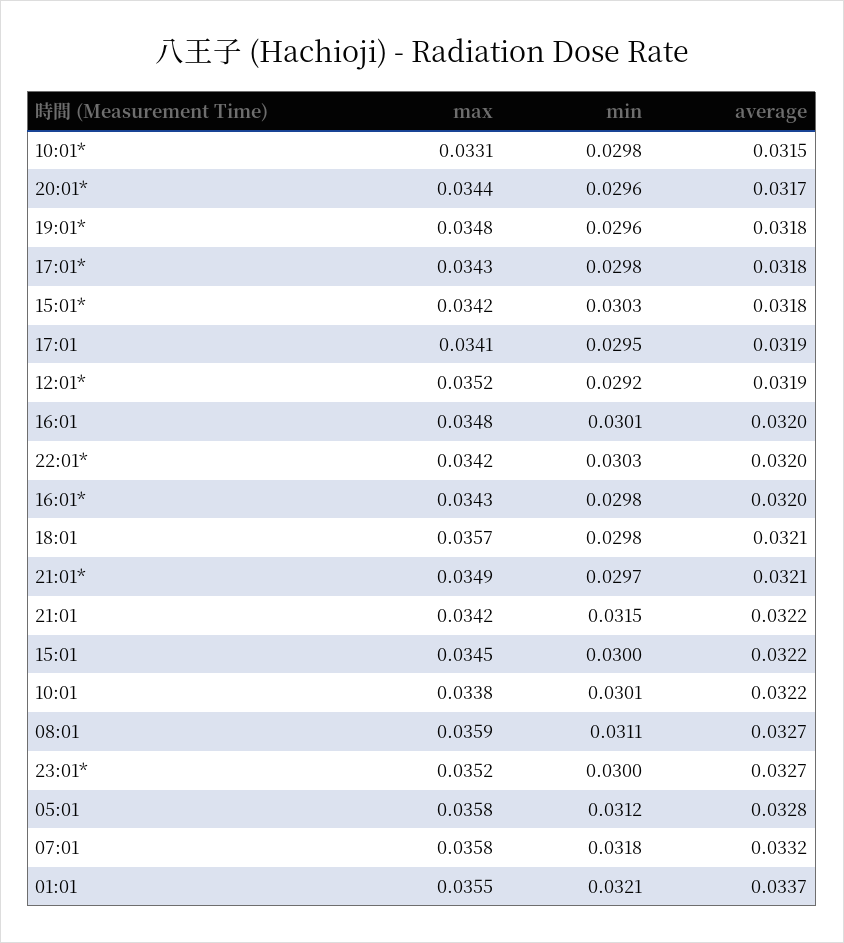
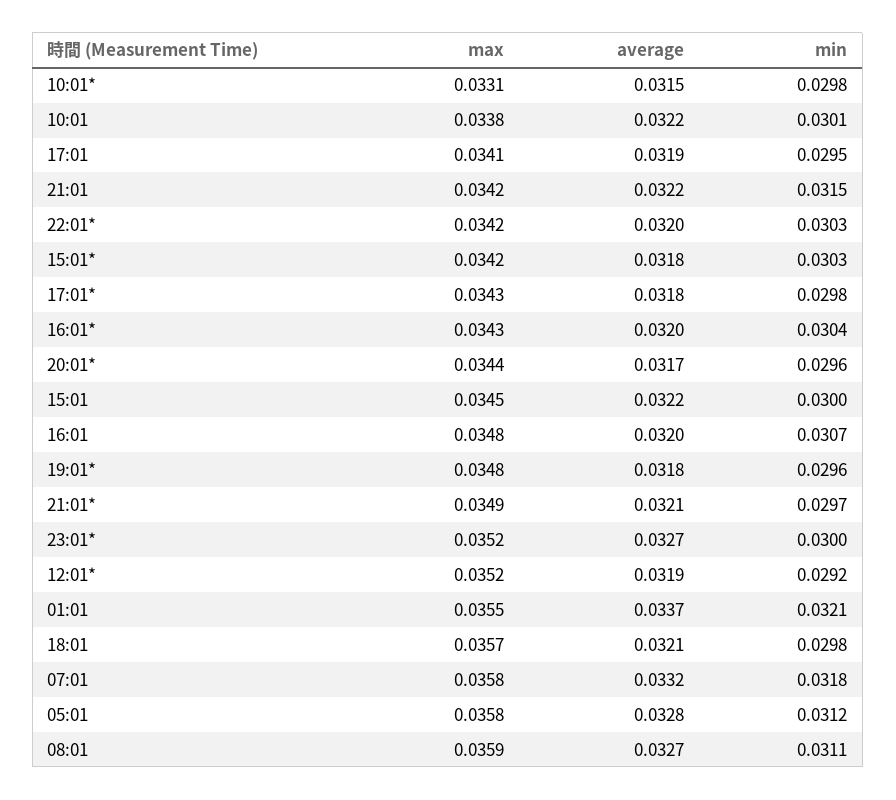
min, 16:01: 0.0301 -> 0.0307
min, 16:01*: 0.0298 -> 0.0304

